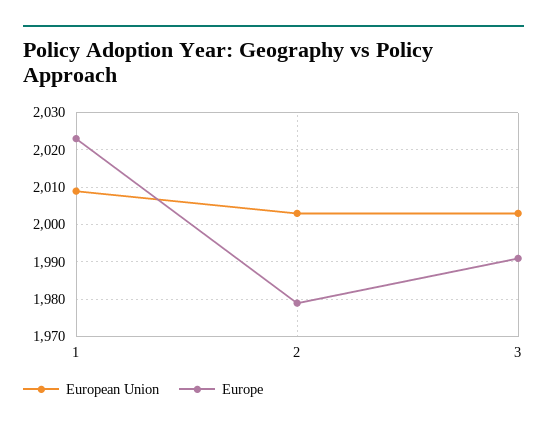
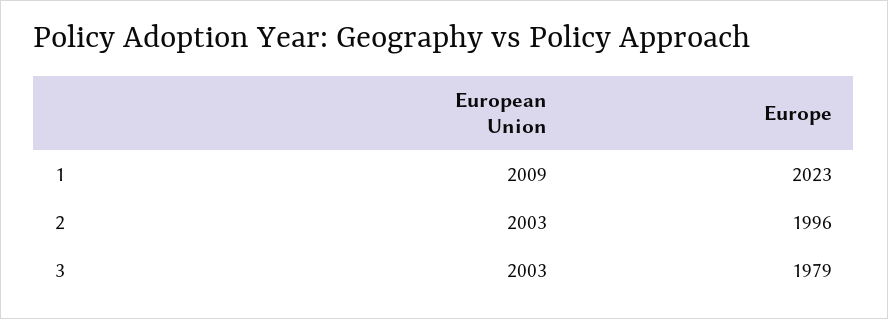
Europe, 2: 1980 -> 1996
Europe, 3: 1990 -> 1979

